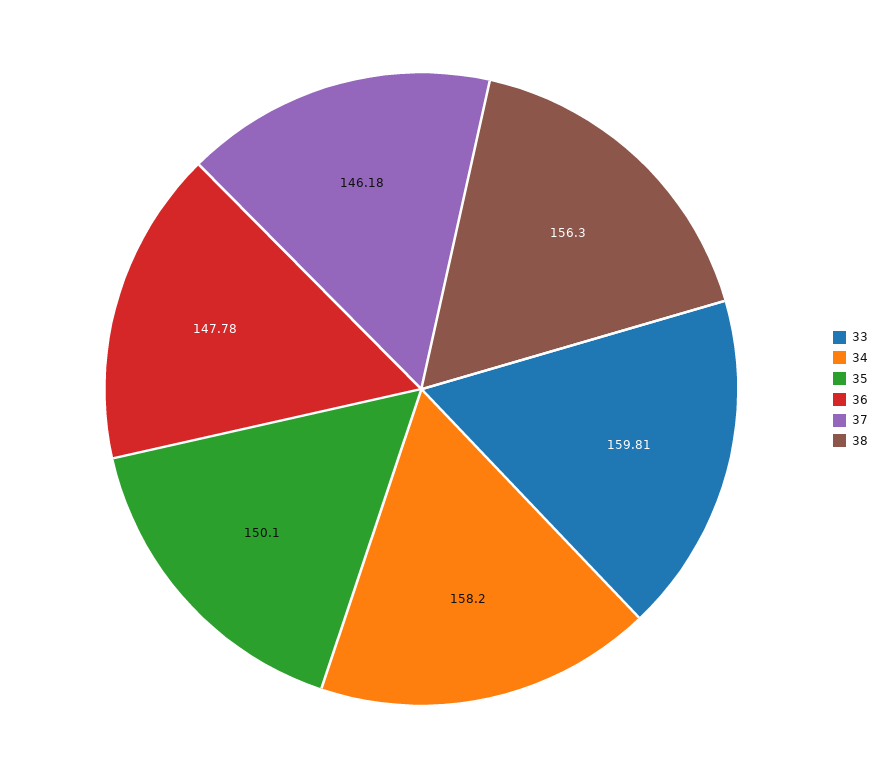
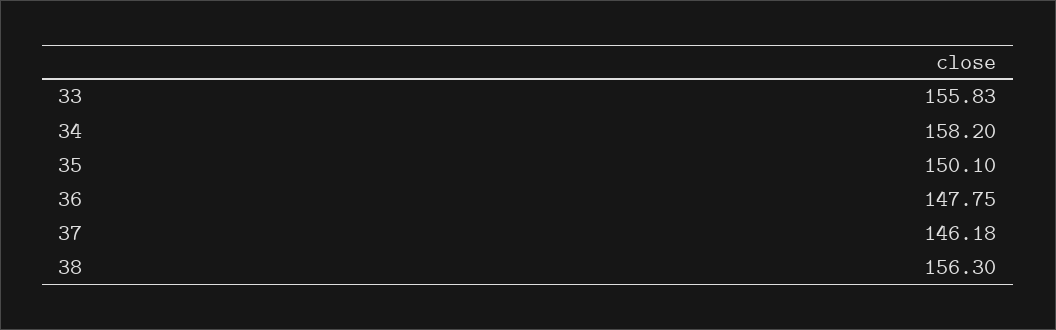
33: 159.81 -> 155.83
36: 147.78 -> 147.75

